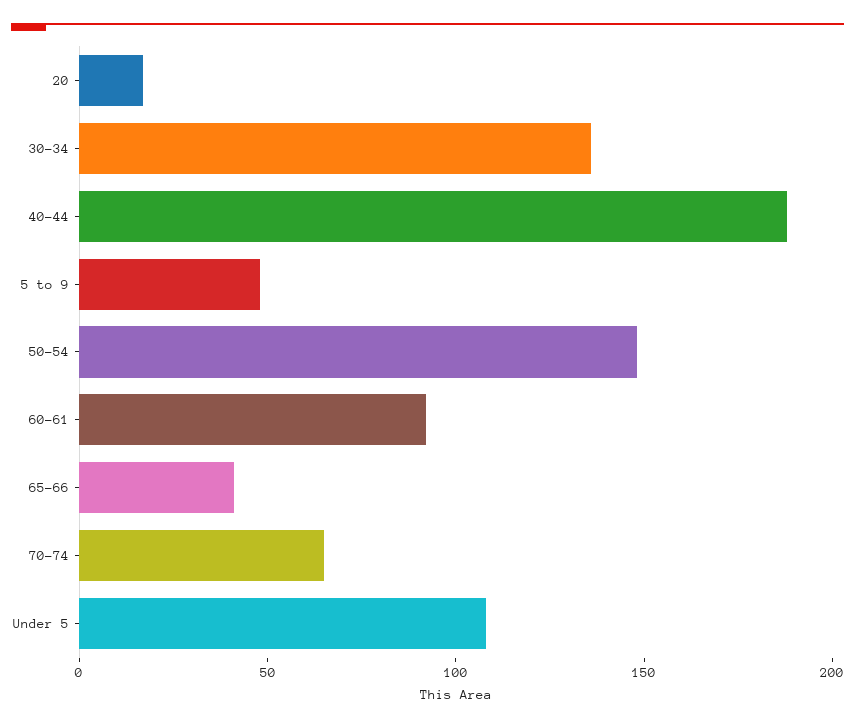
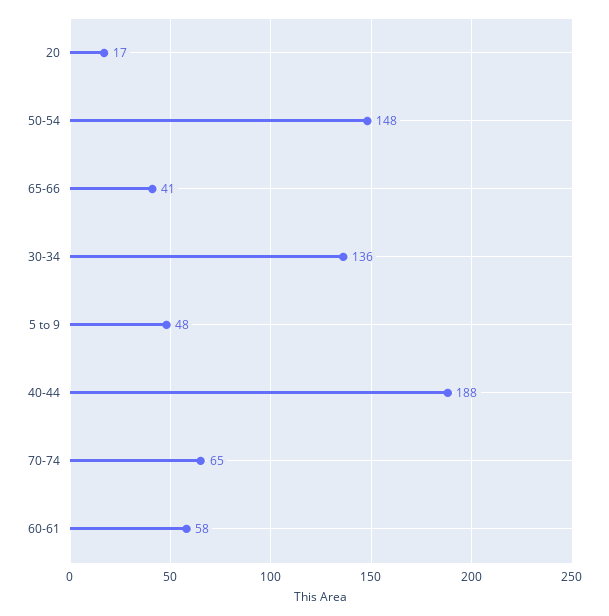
60-61: 90 -> 58
Under 5: 110 -> none

